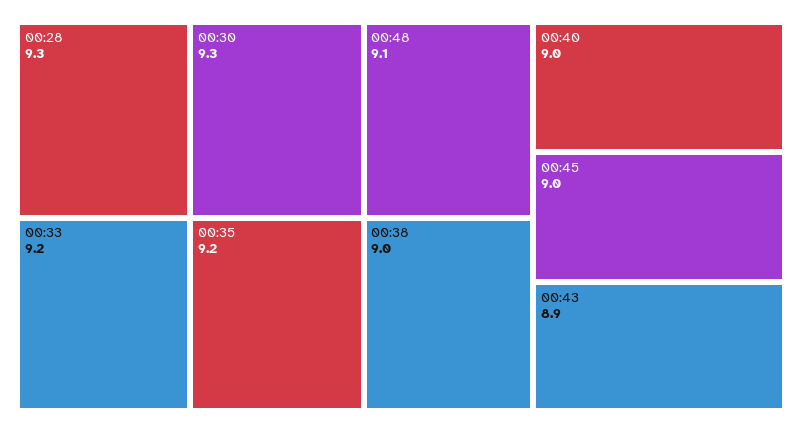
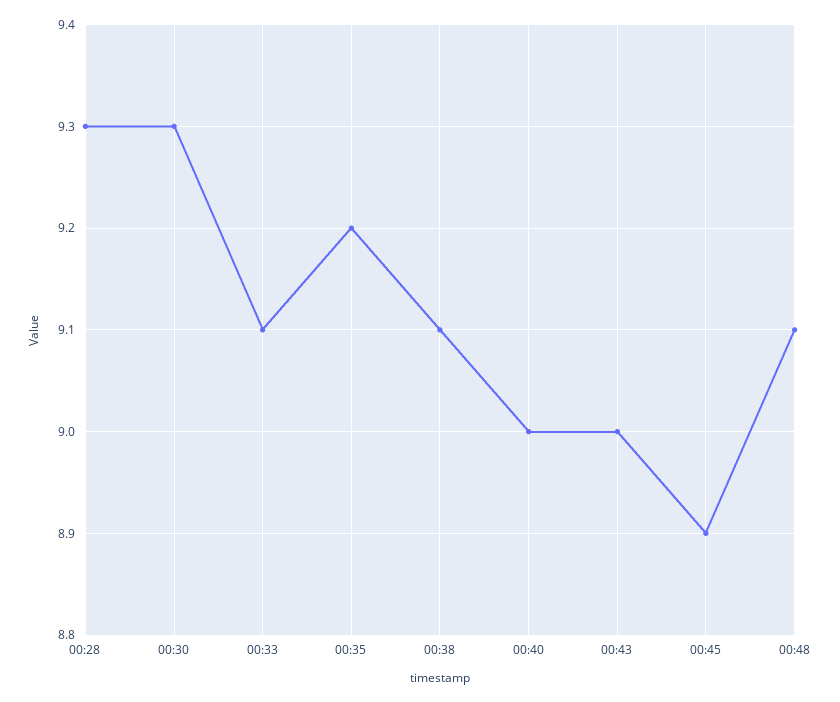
00:33: 9.2 -> 9.1
00:38: 9 -> 9.1
00:45: 9 -> 8.9
00:43: 8.9 -> 9

